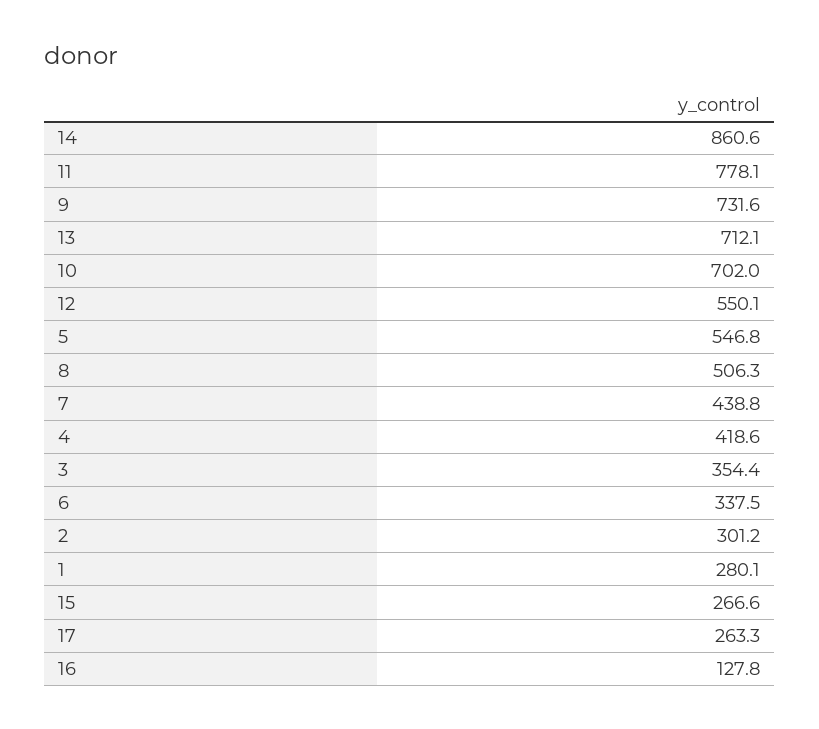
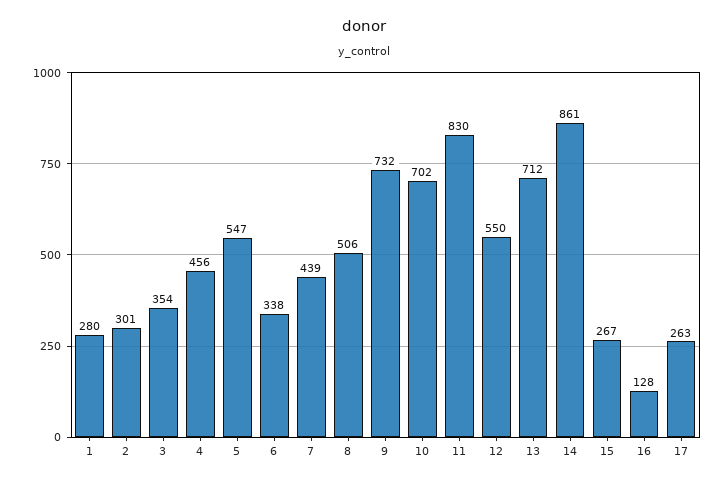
11: 778.1 -> 830
4: 418.6 -> 456

